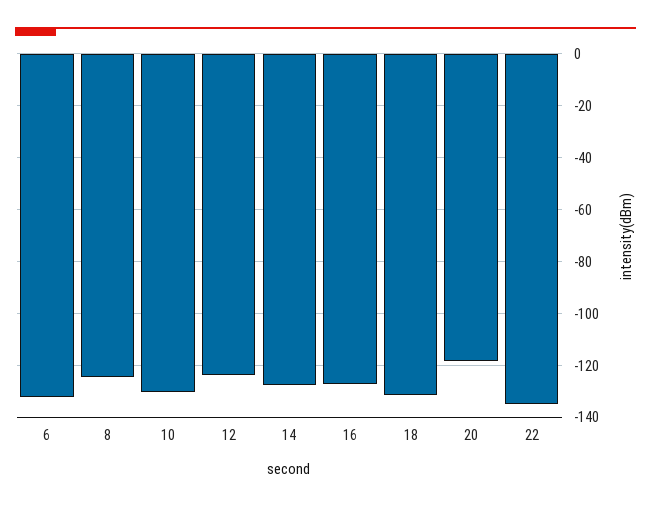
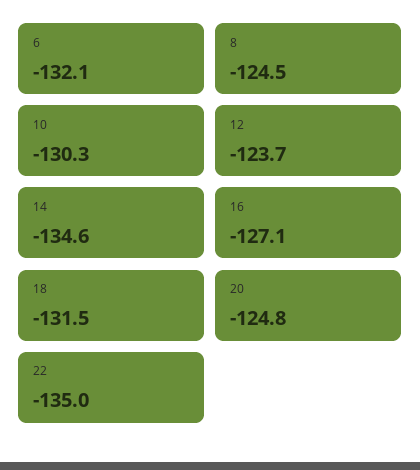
14: -127.5 -> -134.6
20: -117.5 -> -124.8

